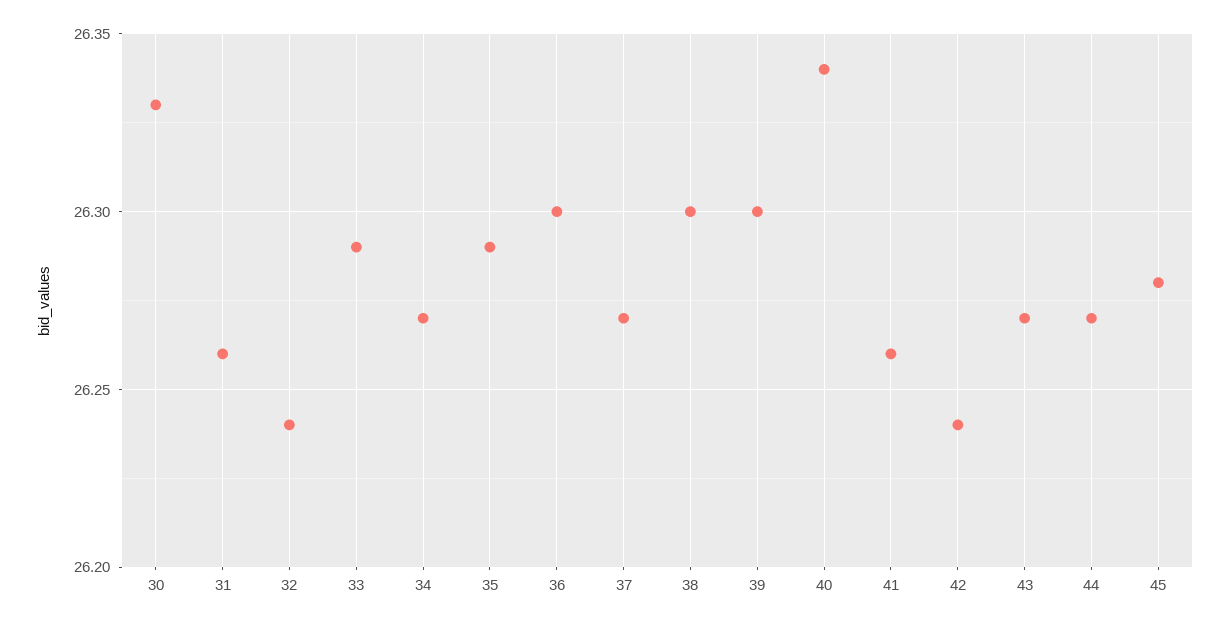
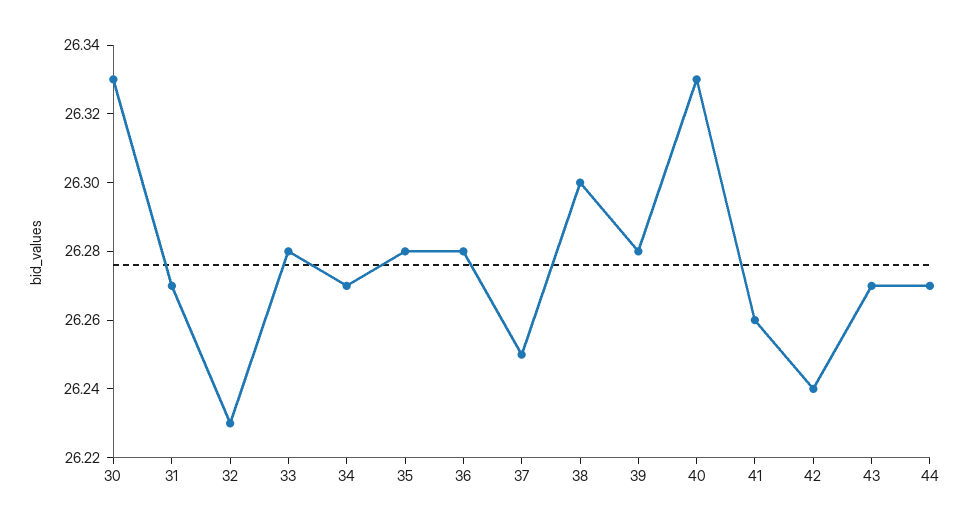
31: 26.26 -> 26.27
32: 26.24 -> 26.23
33: 26.29 -> 26.28
35: 26.29 -> 26.28
36: 26.3 -> 26.28
37: 26.27 -> 26.25
39: 26.3 -> 26.28
40: 26.34 -> 26.33
45: 26.28 -> none

